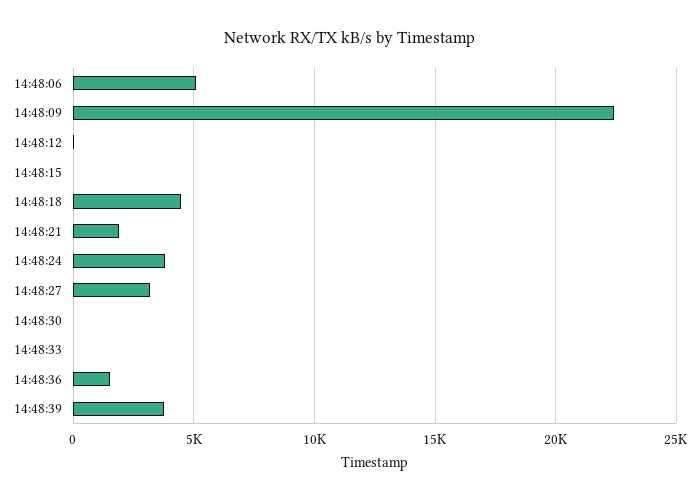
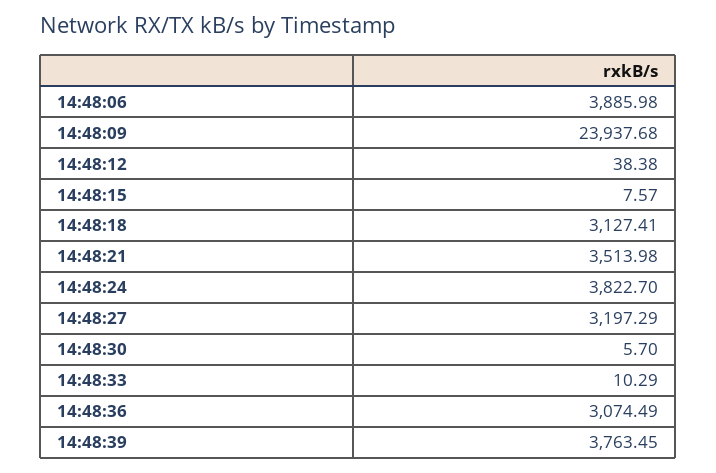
14:48:06: 5000 -> 3885.98
14:48:09: 22500 -> 23937.68
14:48:18: 4500 -> 3127.41
14:48:21: 2000 -> 3513.98
14:48:36: 1500 -> 3074.49

